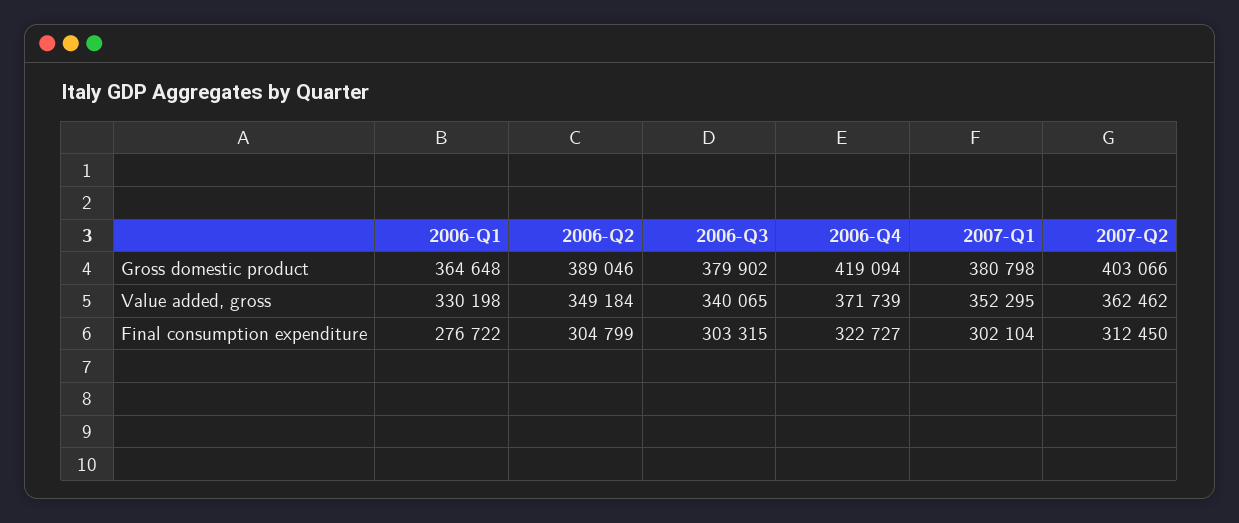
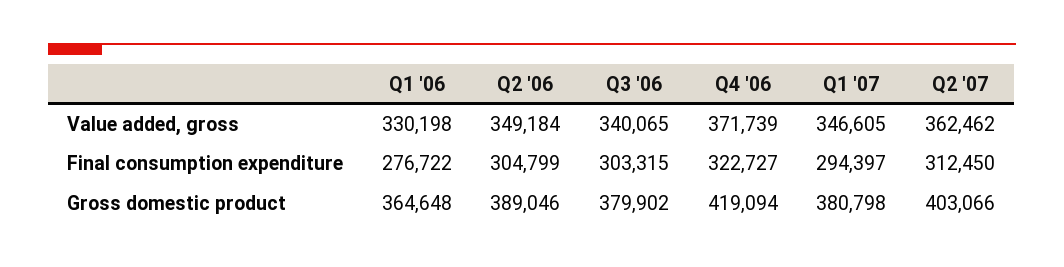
2007-Q1, Value added, gross: 352295 -> 346605
2007-Q1, Final consumption expenditure: 302104 -> 294397

